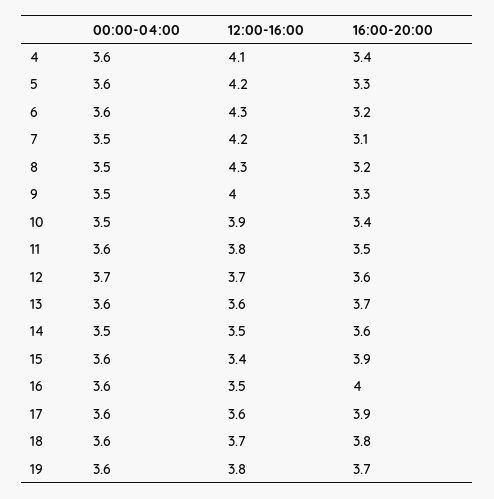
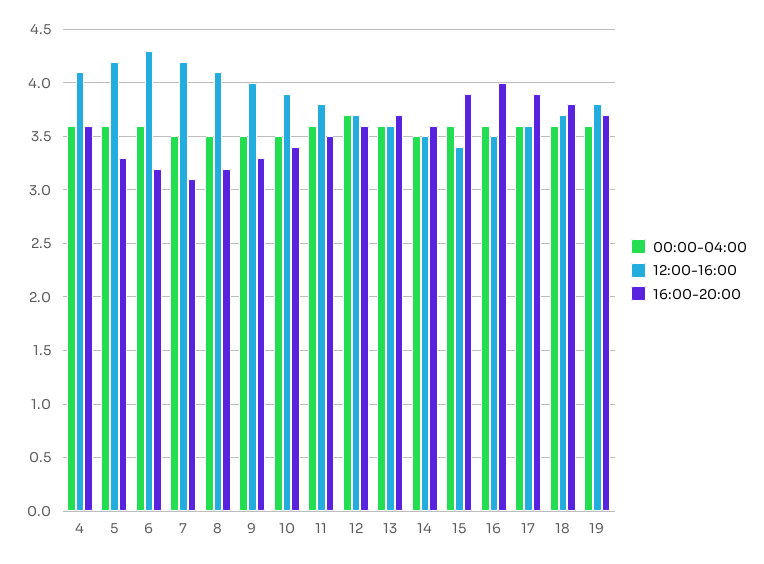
16:00-20:00, 4: 3.4 -> 3.6
12:00-16:00, 8: 4.3 -> 4.1

